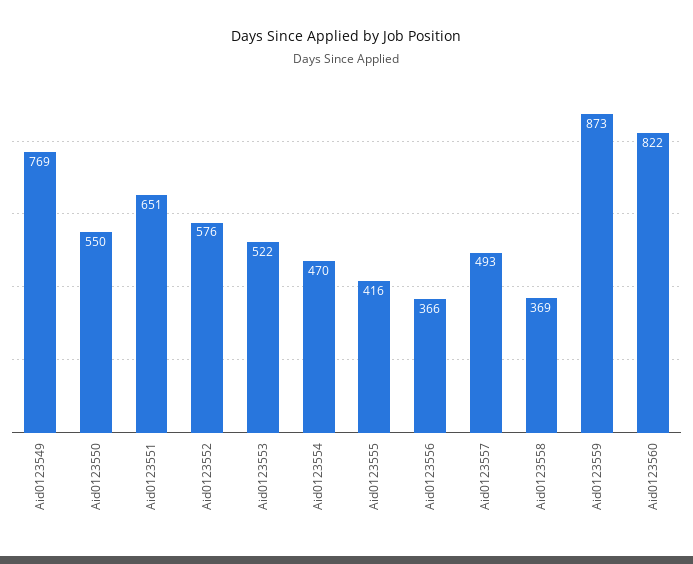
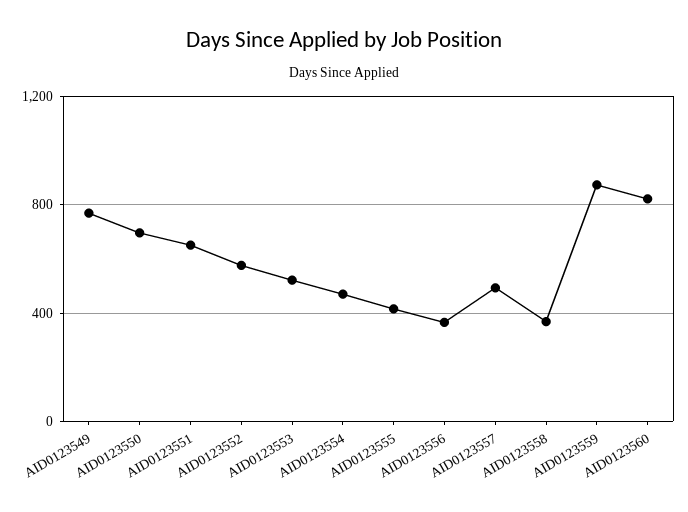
Aid0123550: 550 -> 700

